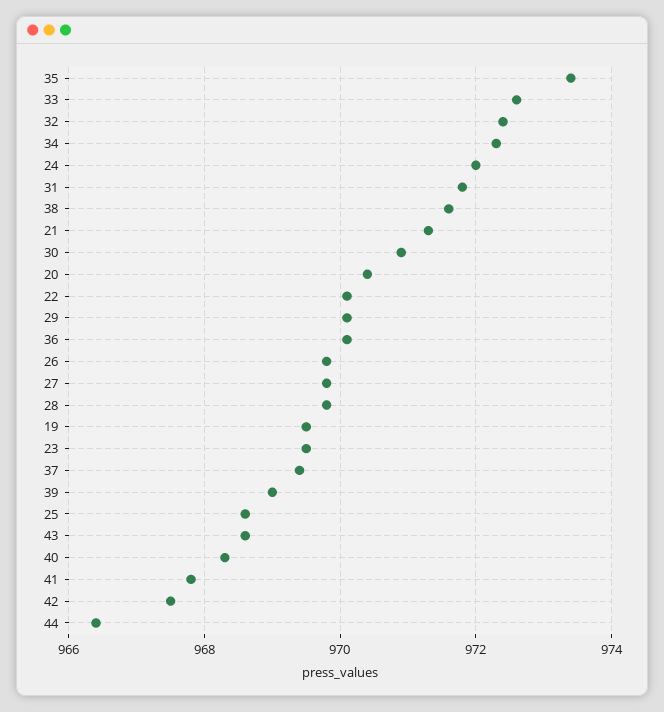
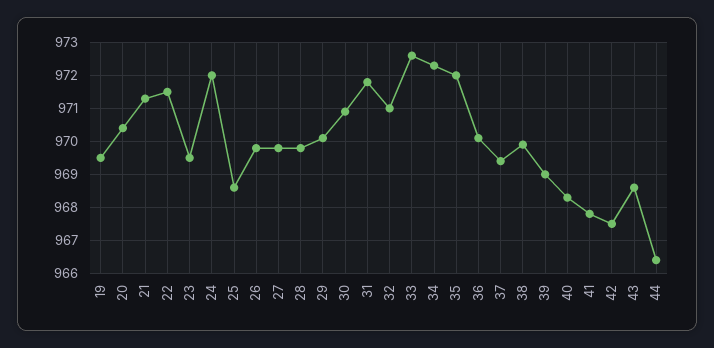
35: 973.5 -> 972
32: 972.5 -> 971
38: 971.5 -> 970
22: 970 -> 971.5

